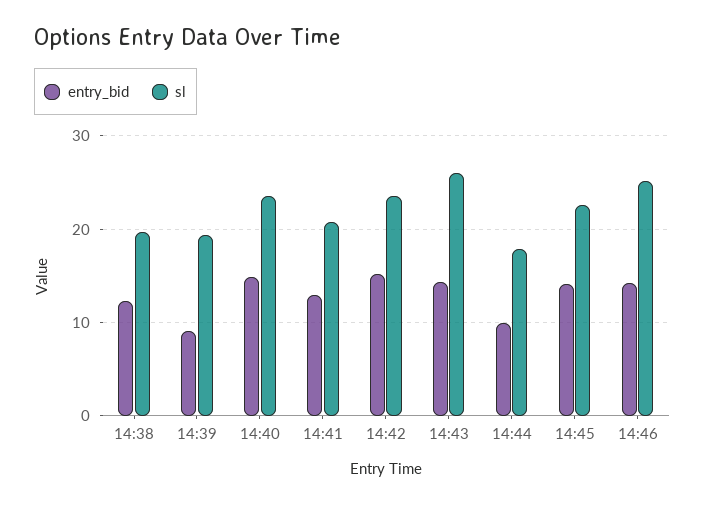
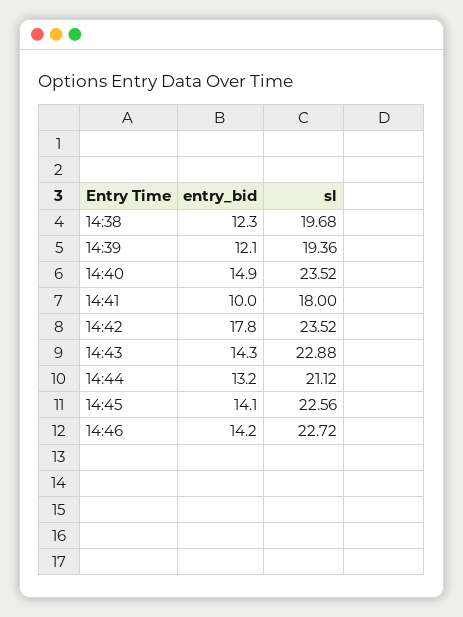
entry_bid, 14:39: 9 -> 12.1
entry_bid, 14:41: 13 -> 10
sl, 14:41: 21 -> 18
entry_bid, 14:42: 15 -> 17.8
sl, 14:43: 26 -> 22.88
entry_bid, 14:44: 10 -> 13.2
sl, 14:44: 18 -> 21.12
sl, 14:46: 25 -> 22.72

